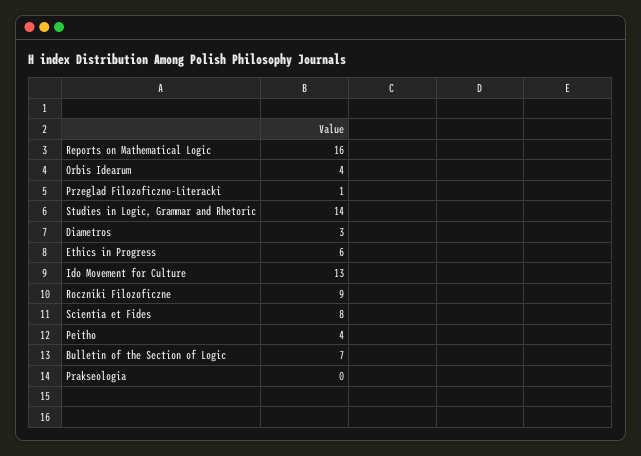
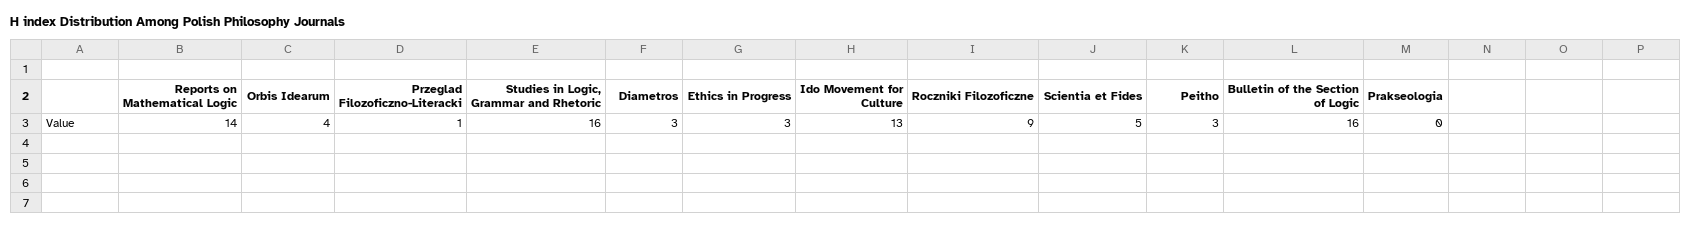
Reports on Mathematical Logic: 16 -> 14
Studies in Logic, Grammar and Rhetoric: 14 -> 16
Ethics in Progress: 6 -> 3
Scientia et Fides: 8 -> 5
Peitho: 4 -> 3
Bulletin of the Section of Logic: 7 -> 16

